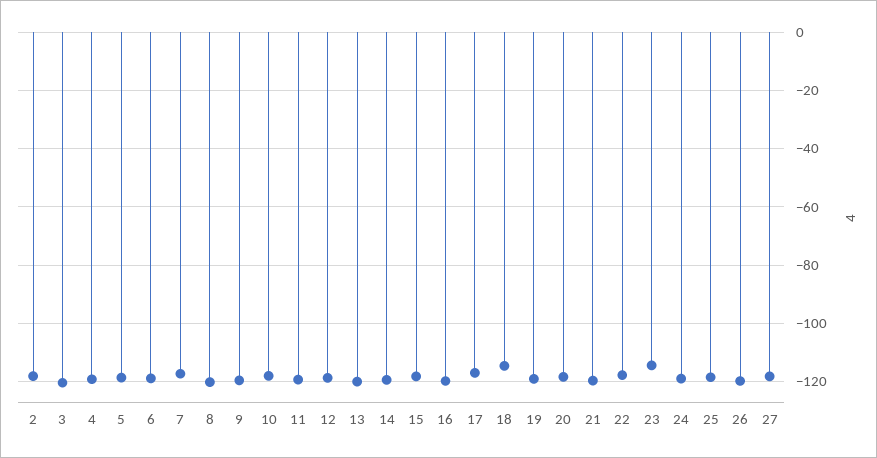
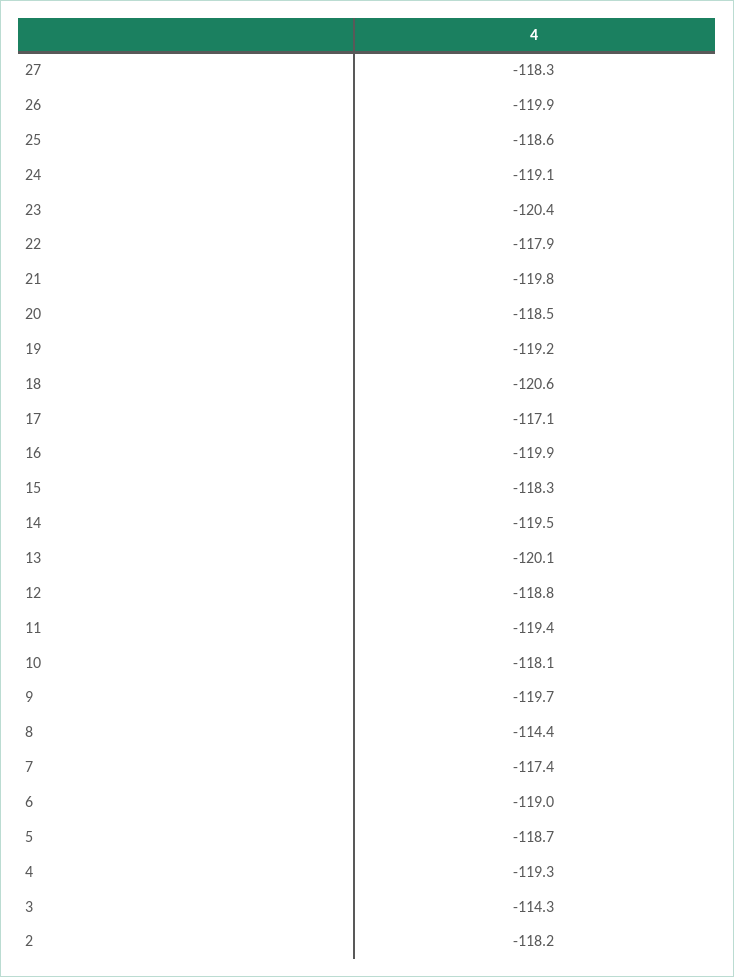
3: -120 -> -114.3
8: -120 -> -114.4
18: -115 -> -120.6
23: -115 -> -120.4

